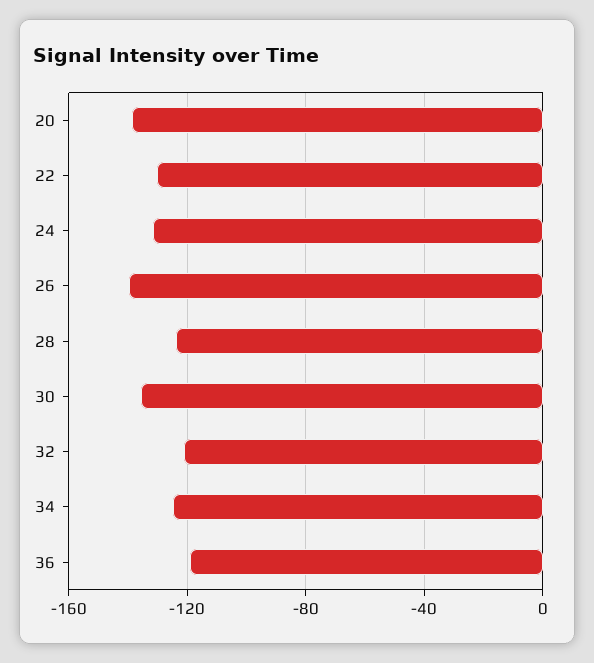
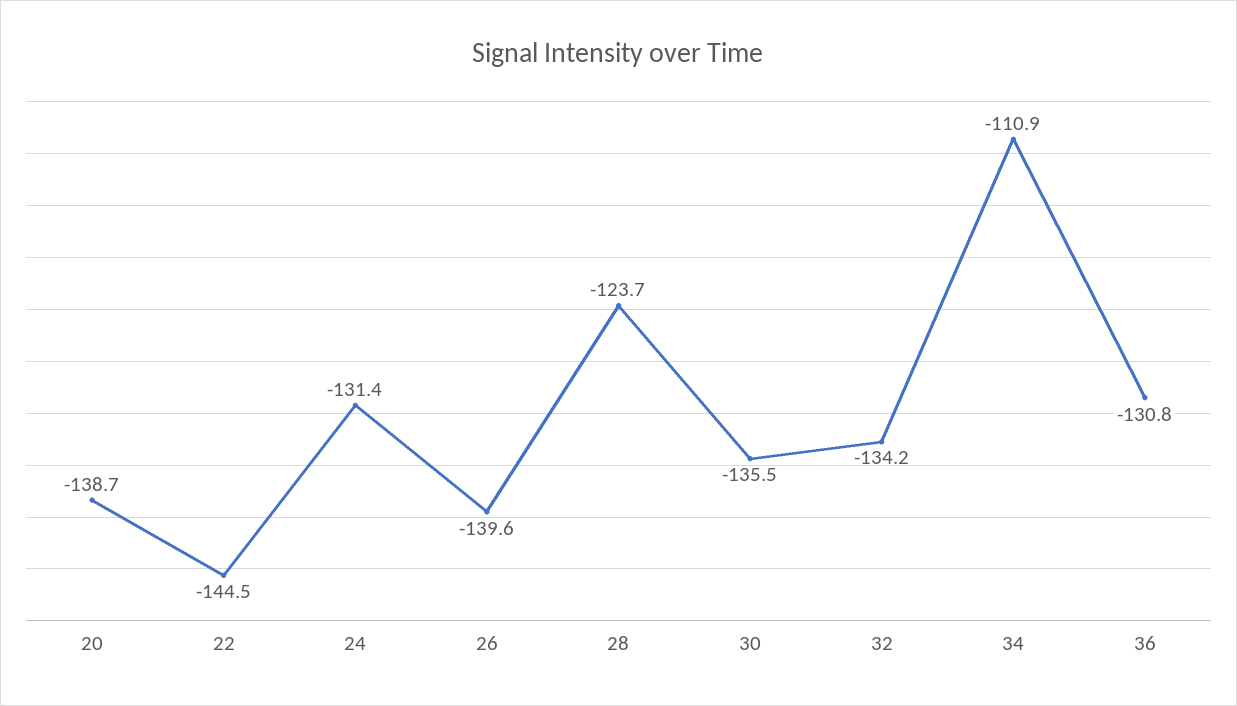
22: -130 -> -144.5
32: -120 -> -134.2
34: -125 -> -110.9
36: -120 -> -130.8

